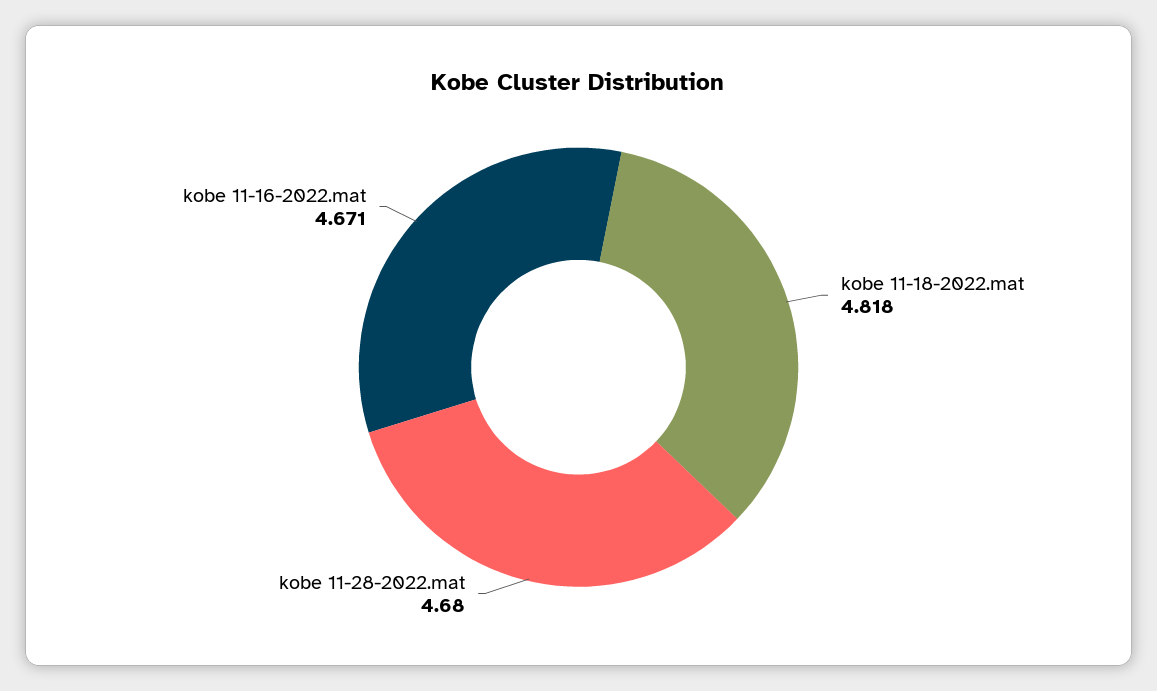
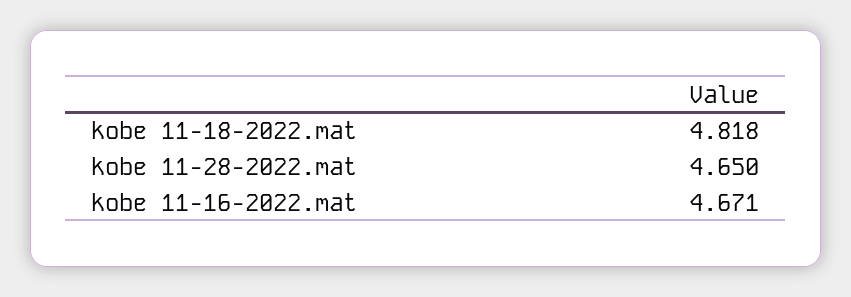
kobe 11-28-2022.mat: 4.68 -> 4.65

